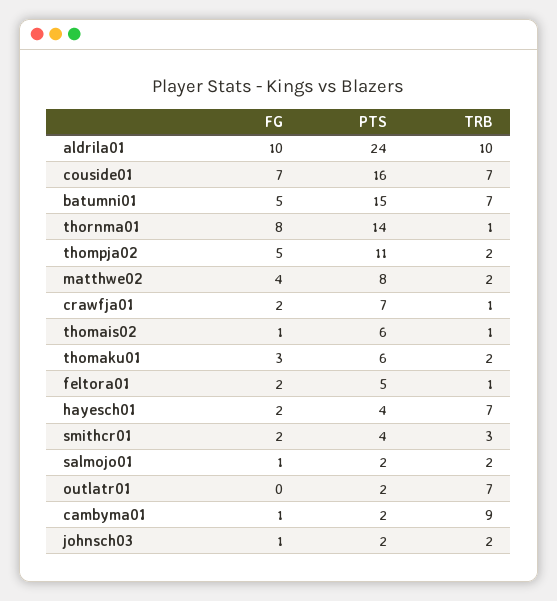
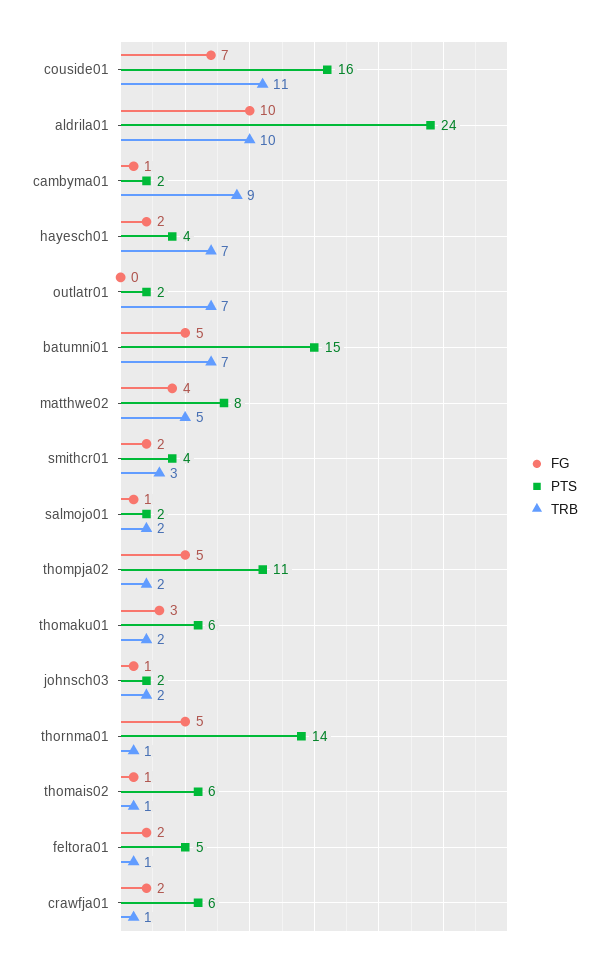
TRB, couside01: 7 -> 11
FG, thornma01: 8 -> 5
TRB, matthwe02: 2 -> 5
PTS, crawfja01: 7 -> 6

